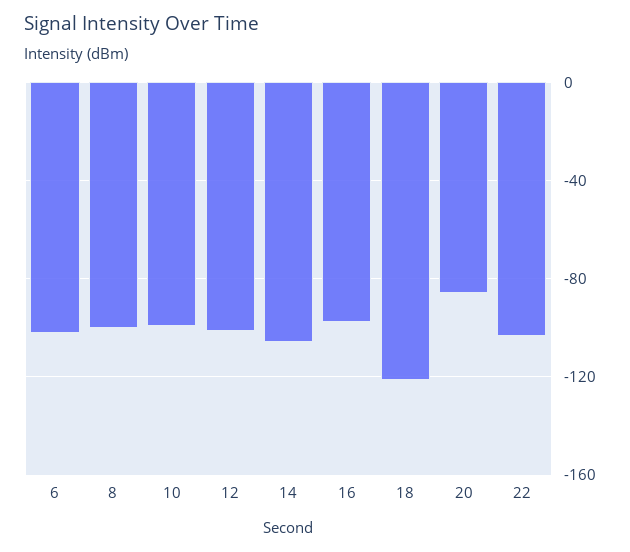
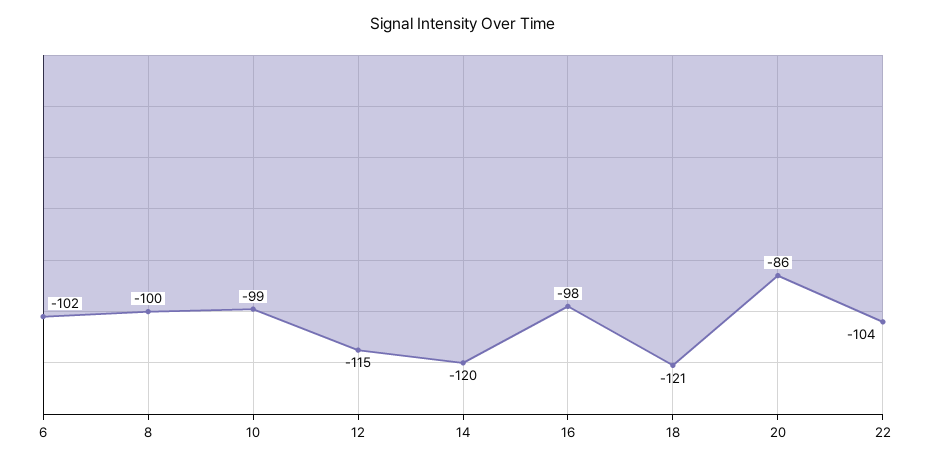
12: -100 -> -115
14: -105 -> -120

